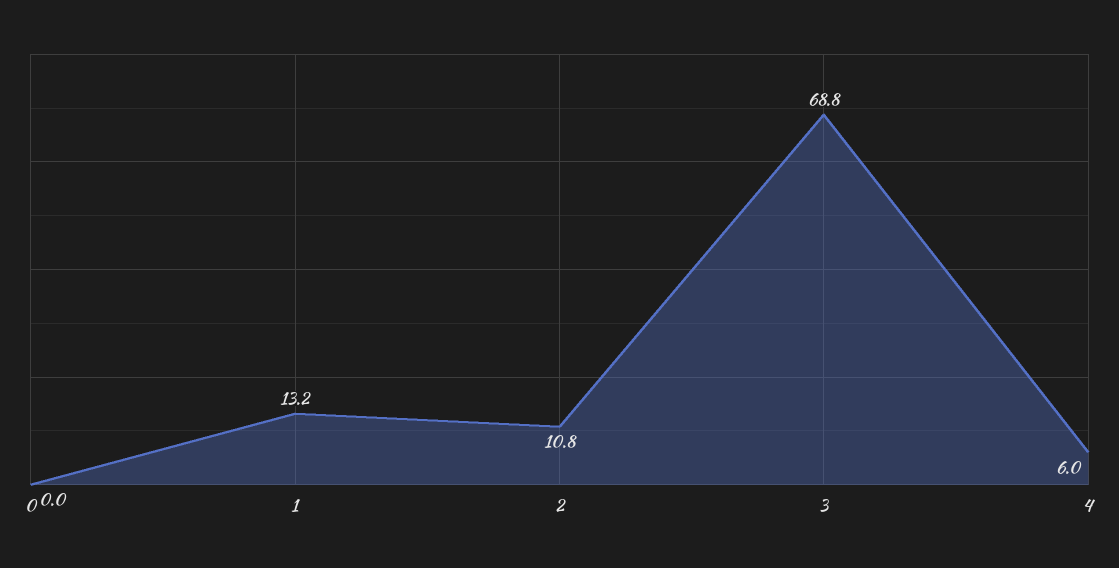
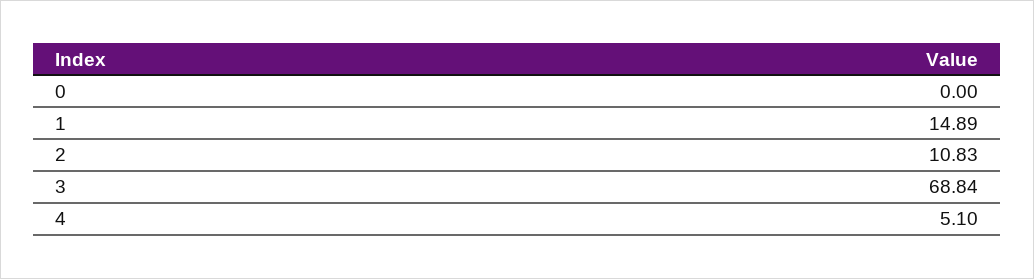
1: 13.2 -> 14.89
4: 6 -> 5.1

